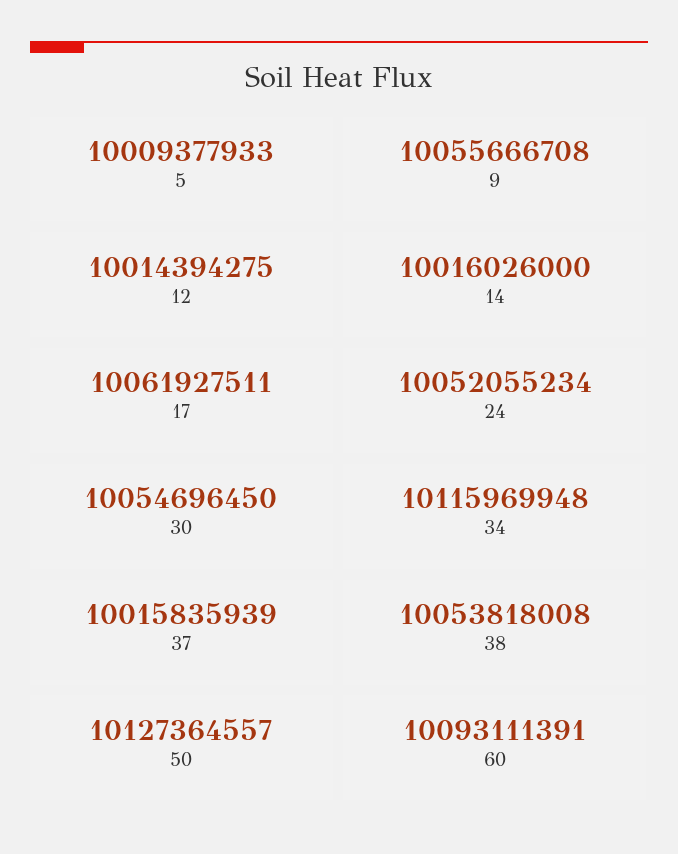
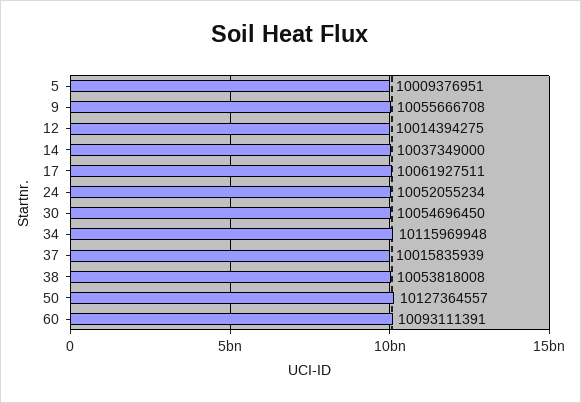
5: 10009377933 -> 10009376951
14: 10016026000 -> 10037349000

